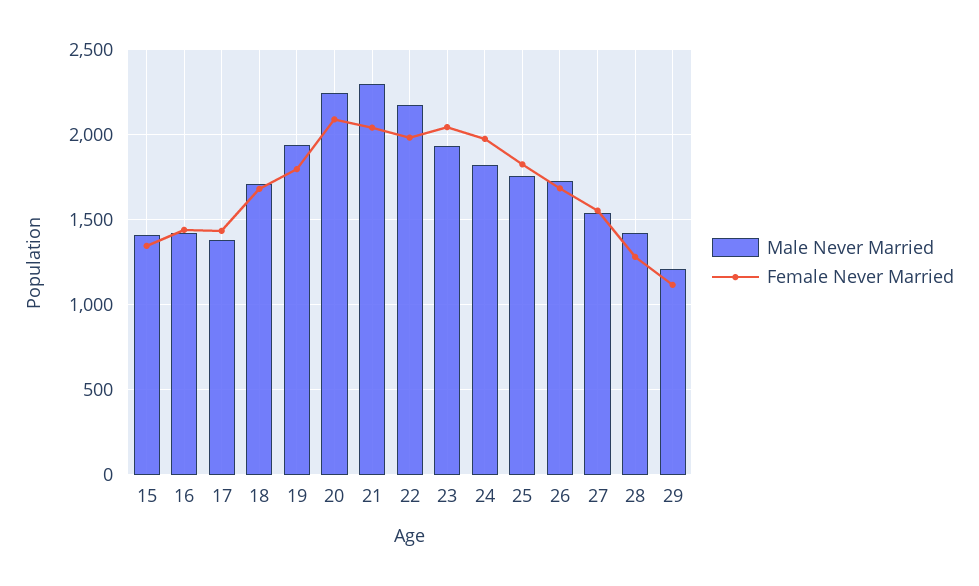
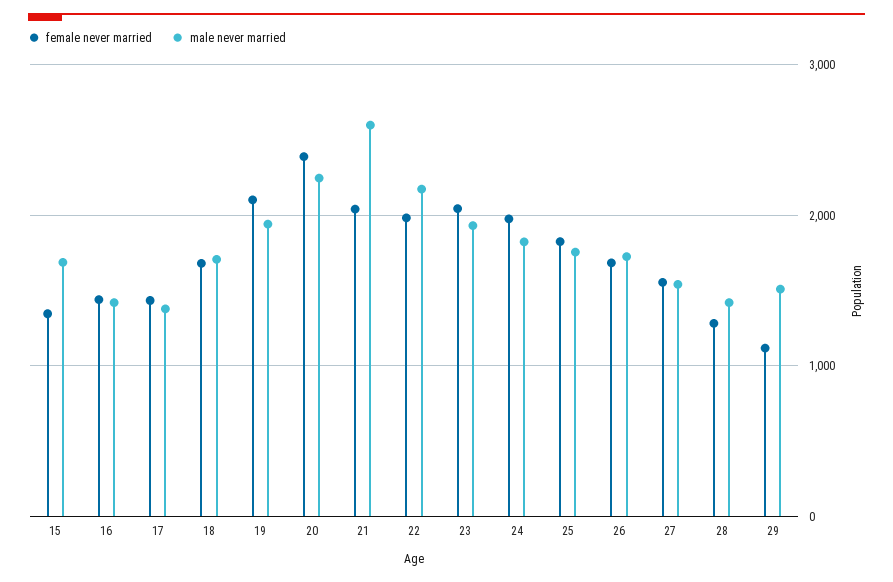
Male Never Married, 15: 1400 -> 1700
Female Never Married, 19: 1800 -> 2100
Female Never Married, 20: 2100 -> 2400
Male Never Married, 21: 2300 -> 2600
Male Never Married, 29: 1200 -> 1500

